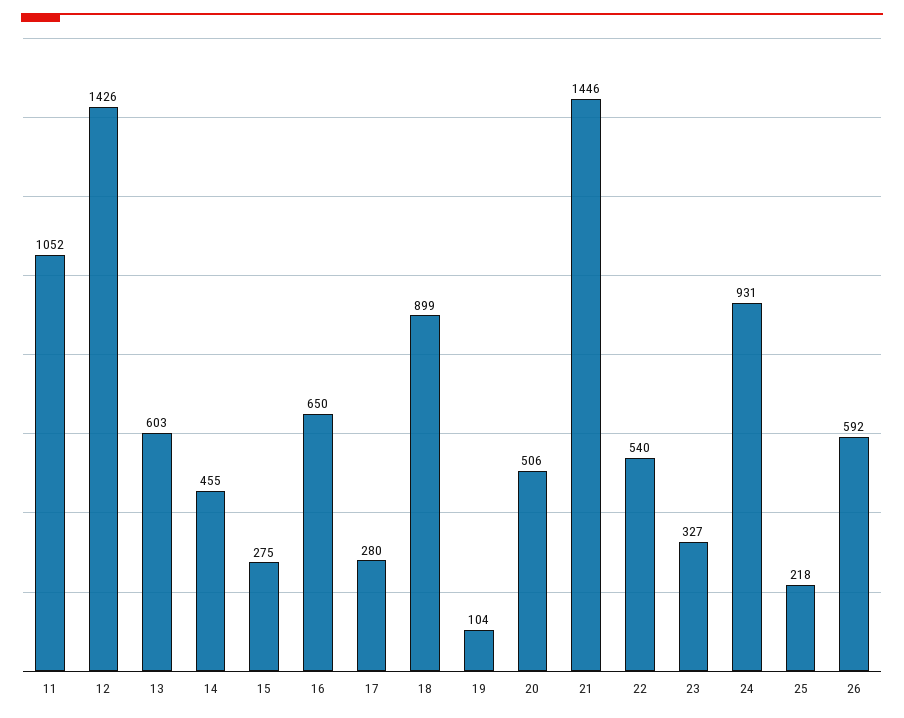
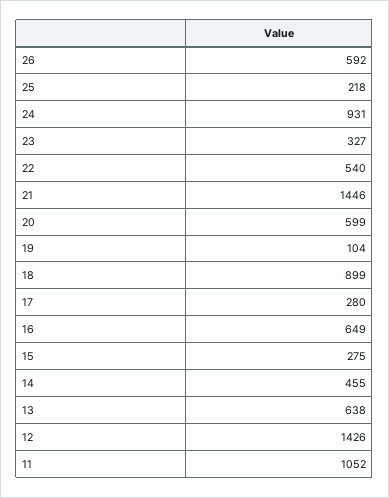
13: 603 -> 638
16: 650 -> 649
20: 506 -> 599

